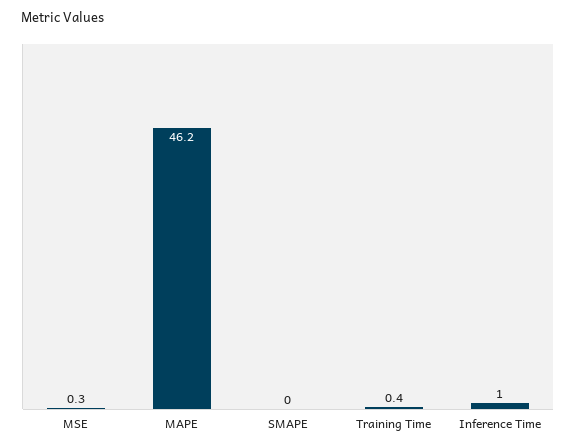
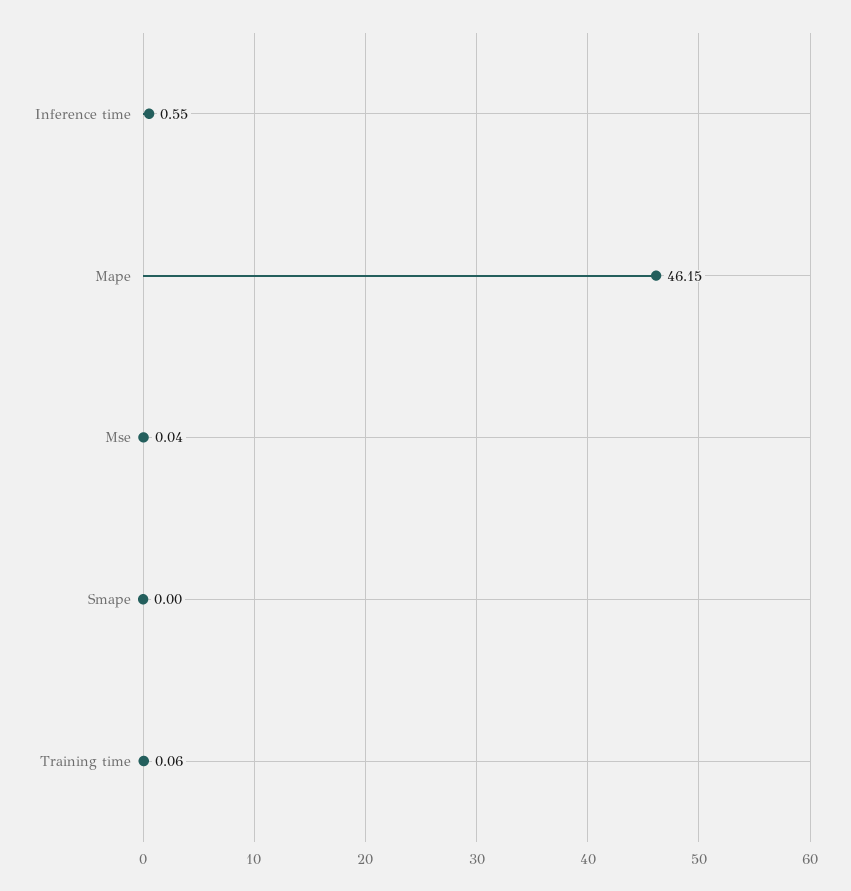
MSE: 0.3 -> 0.04
Training Time: 0.4 -> 0.06
Inference Time: 1 -> 0.55

